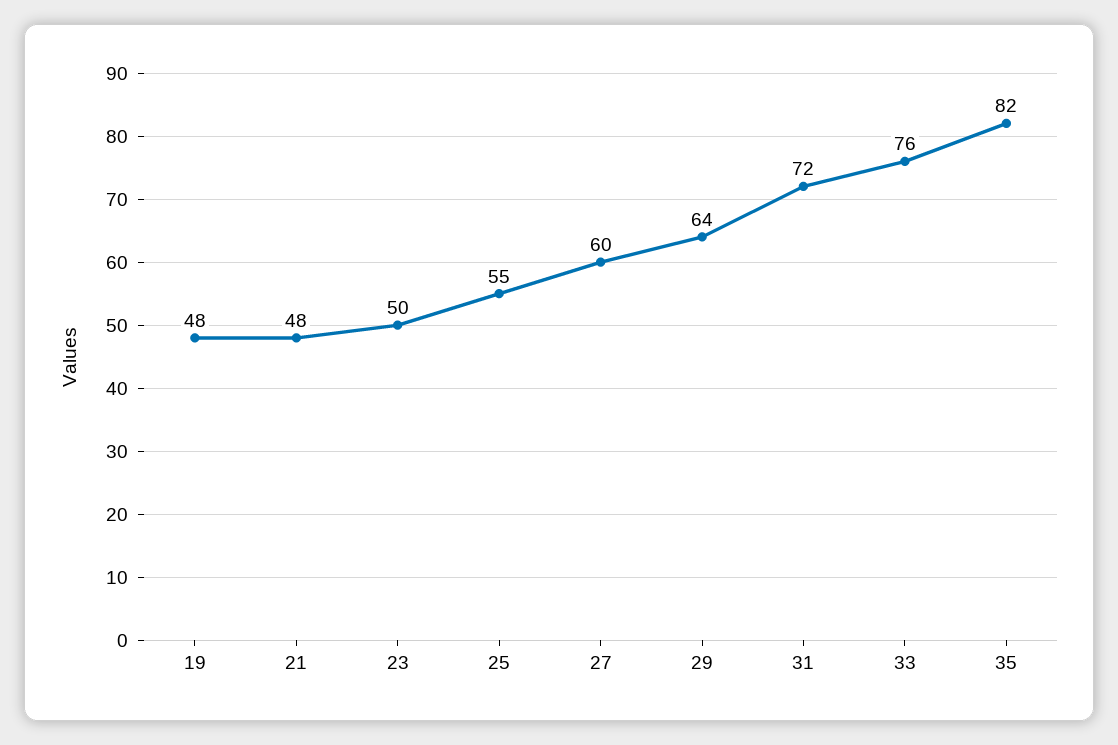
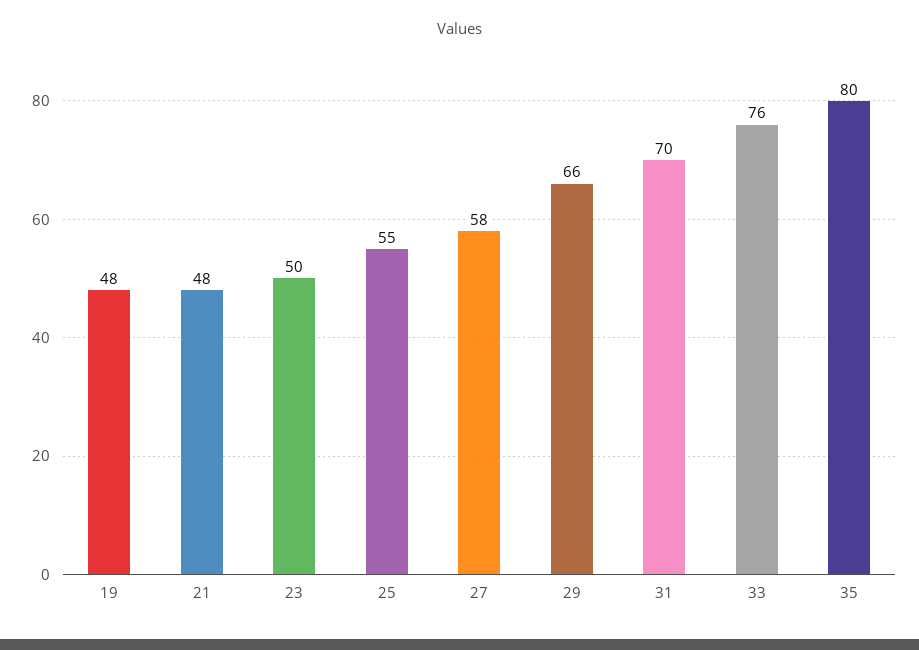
27: 60 -> 58
29: 64 -> 66
31: 72 -> 70
35: 82 -> 80

